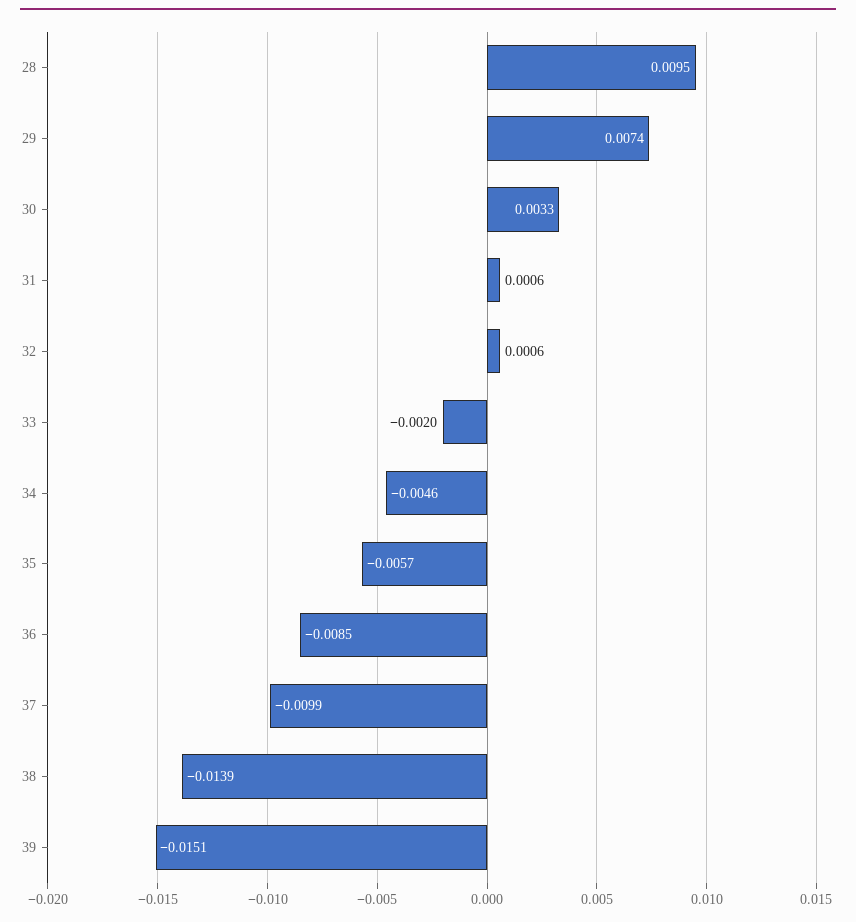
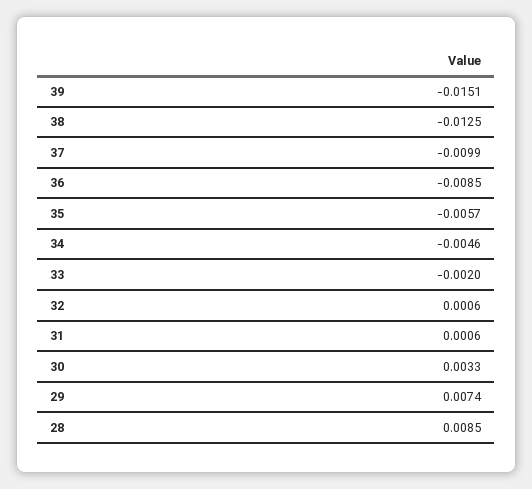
28: 0.0095 -> 0.0085
38: -0.0139 -> -0.0125

